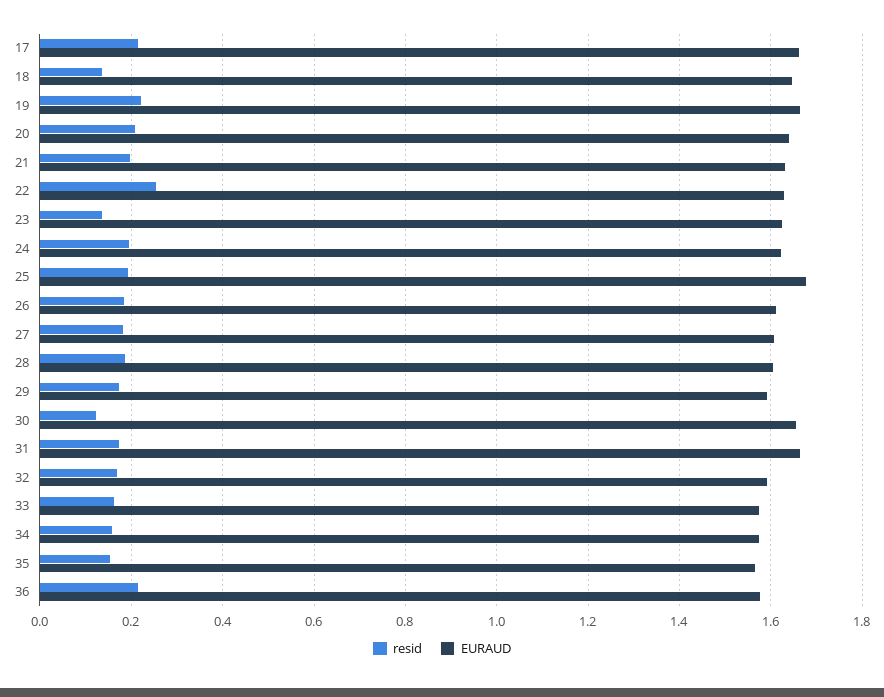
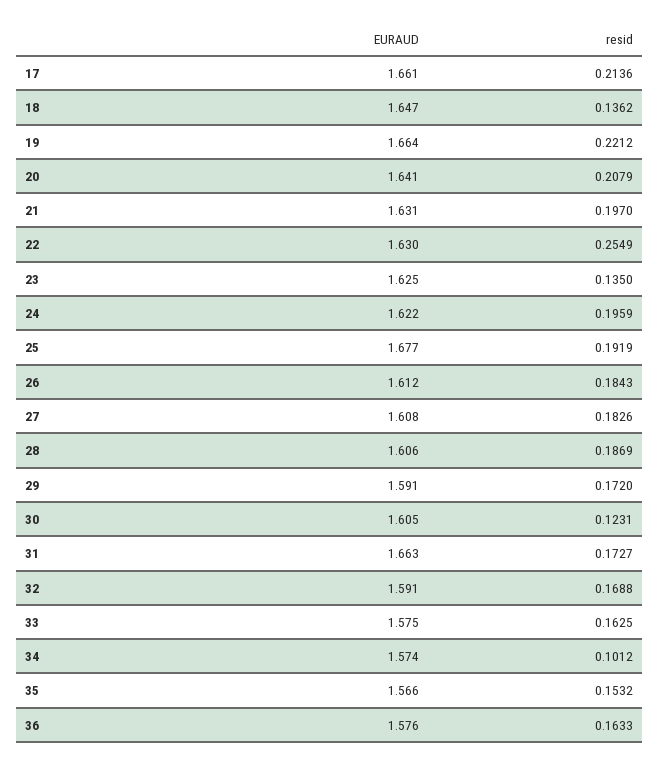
EURAUD, 30: 1.66 -> 1.605
resid, 34: 0.16 -> 0.1012
resid, 36: 0.22 -> 0.1633

